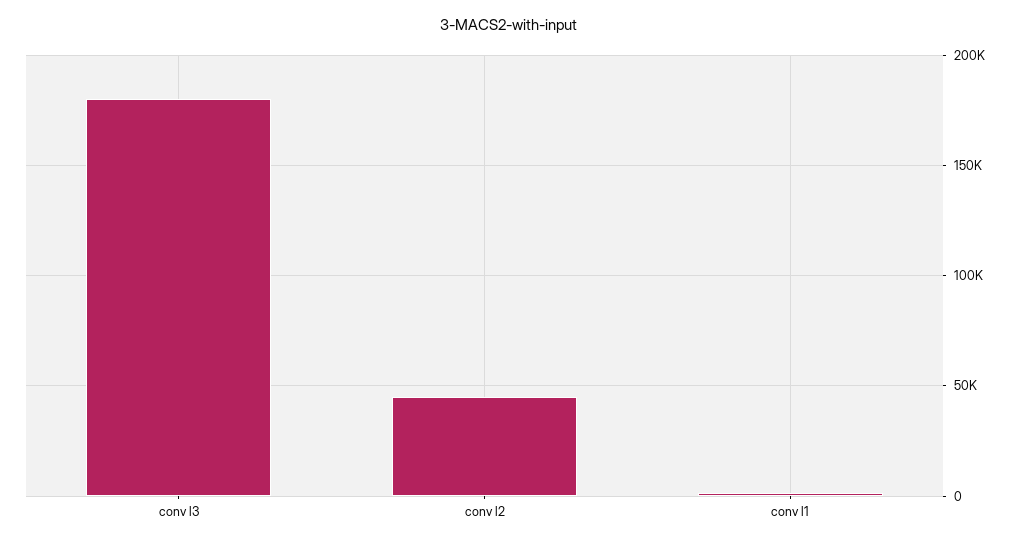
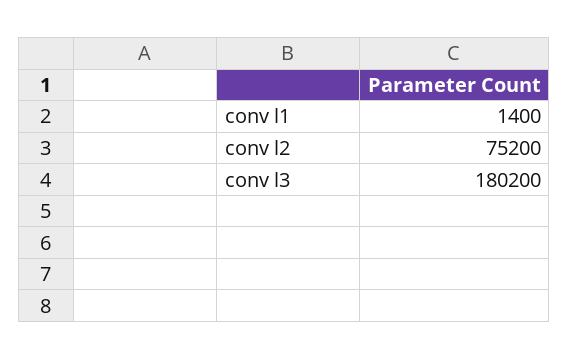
conv l2: 45000 -> 75200

